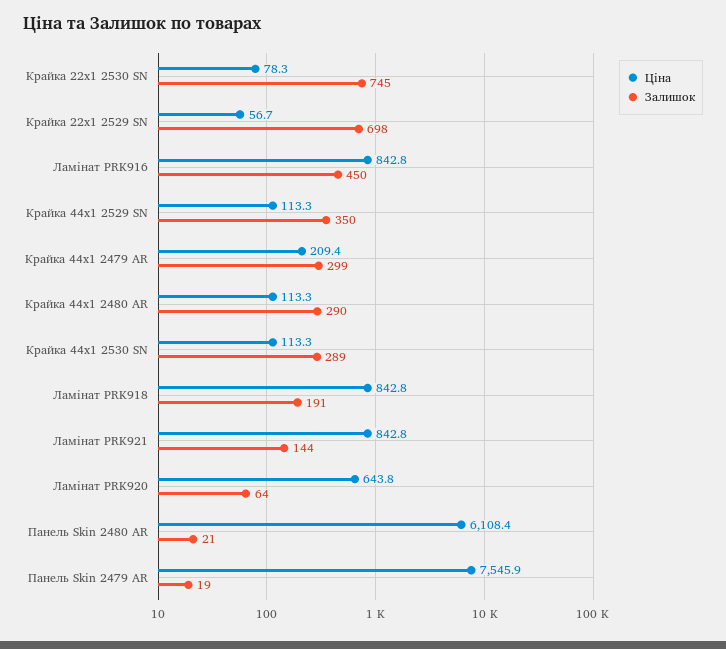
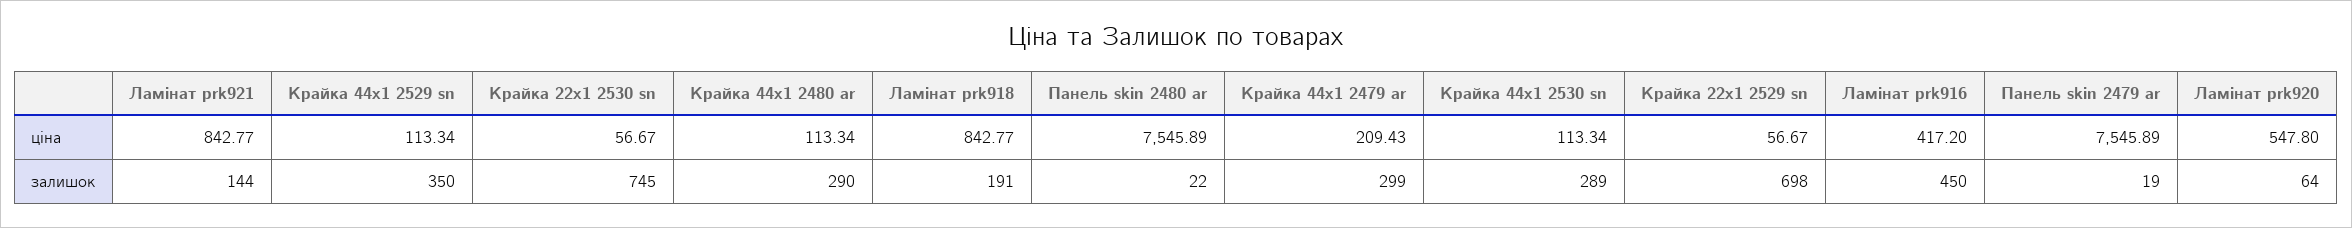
Ціна, Крайка 22x1 2530 SN: 78.3 -> 56.67
Ціна, Ламінат PRK916: 842.8 -> 417.2
Ціна, Ламінат PRK920: 643.8 -> 547.8
Ціна, Панель Skin 2480 AR: 6108.4 -> 7545.89
Залишок, Панель Skin 2480 AR: 21 -> 22

